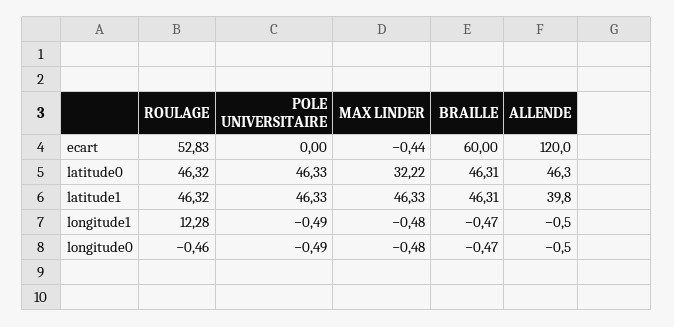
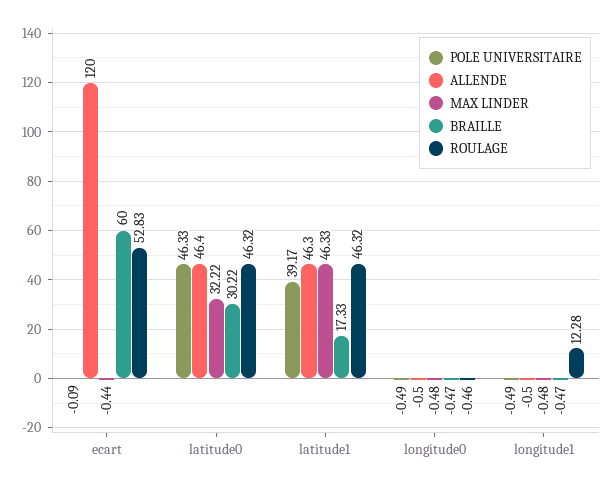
POLE UNIVERSITAIRE, ecart: 0 -> -0.09
BRAILLE, latitude0: 46.31 -> 30.22
ALLENDE, latitude0: 46.3 -> 46.4
POLE UNIVERSITAIRE, latitude1: 46.33 -> 39.17
BRAILLE, latitude1: 46.31 -> 17.33
ALLENDE, latitude1: 39.8 -> 46.3

